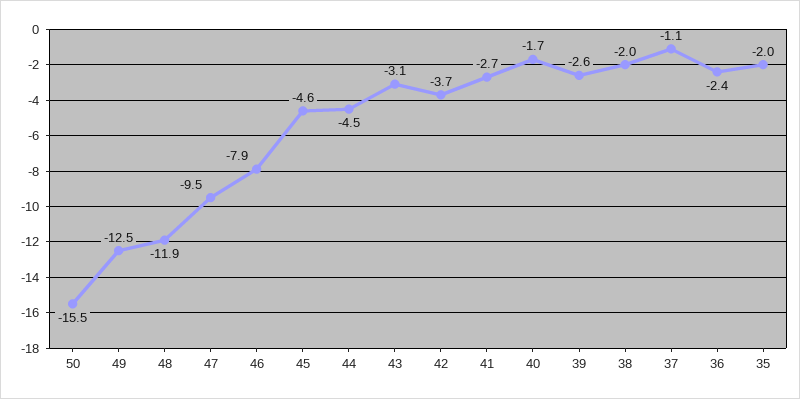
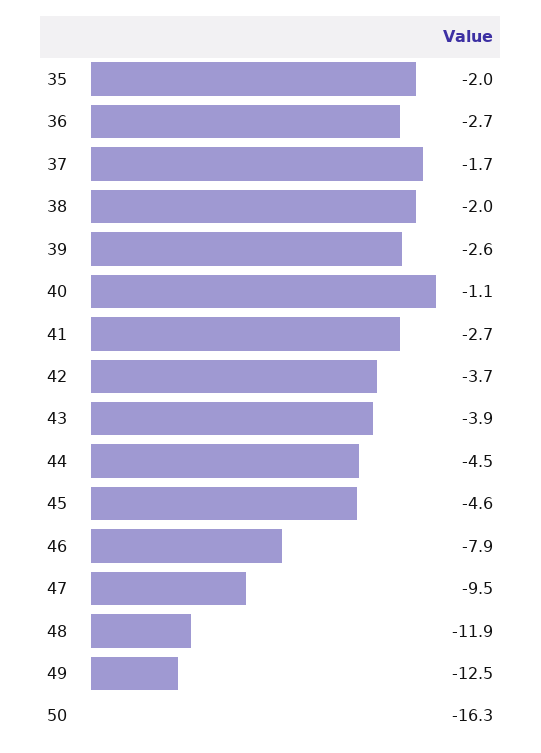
50: -15.5 -> -16.3
43: -3.1 -> -3.9
40: -1.7 -> -1.1
37: -1.1 -> -1.7
36: -2.4 -> -2.7

